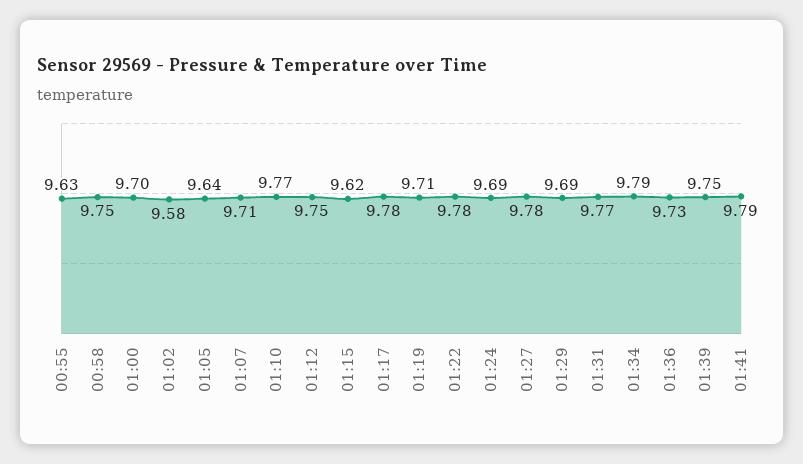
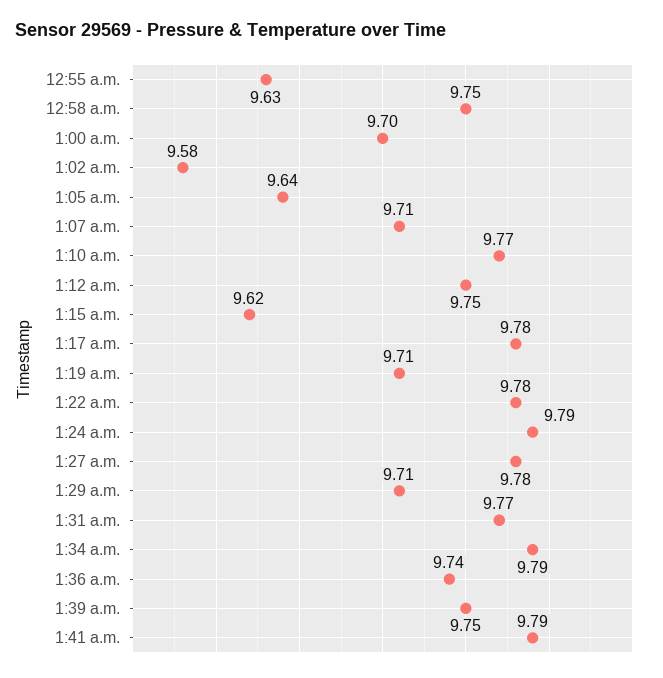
01:24: 9.69 -> 9.79
01:29: 9.69 -> 9.71
01:36: 9.73 -> 9.74

